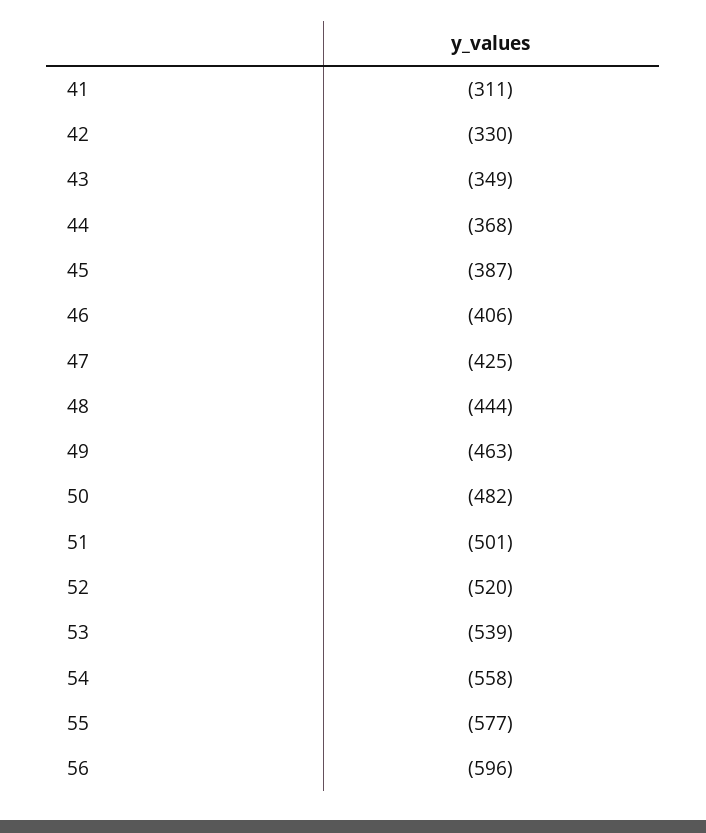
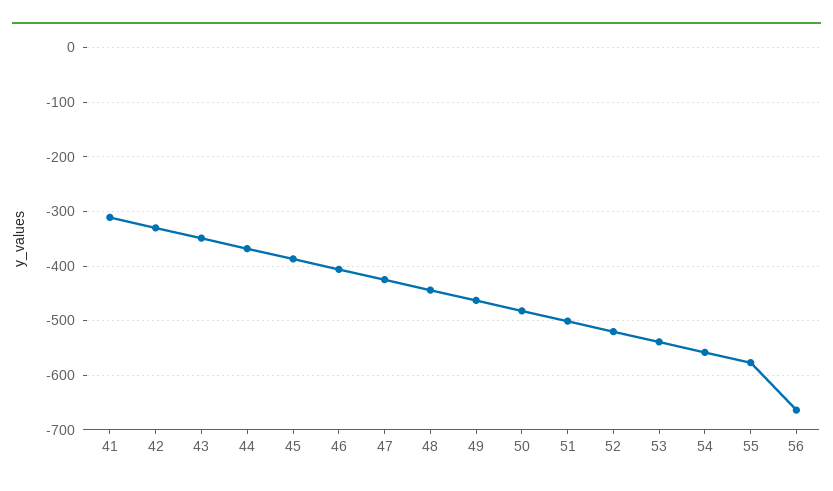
56: -596 -> -660

